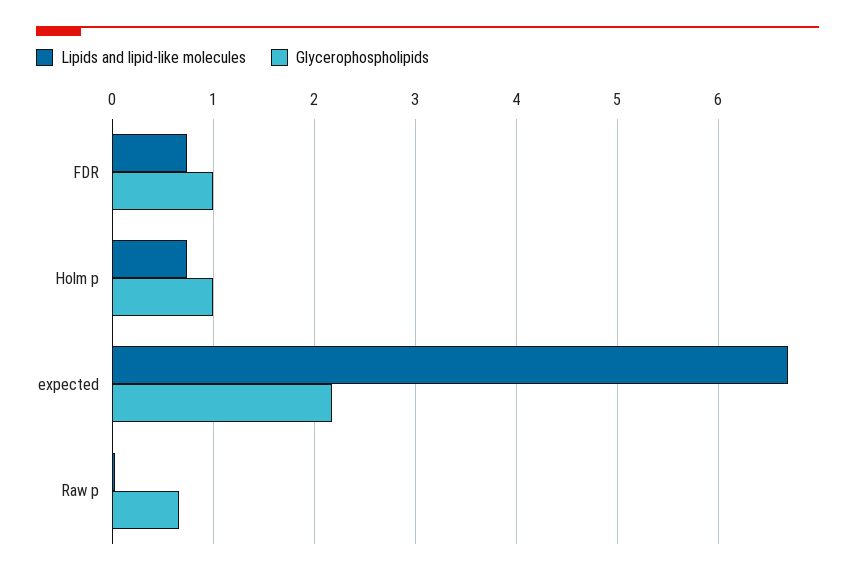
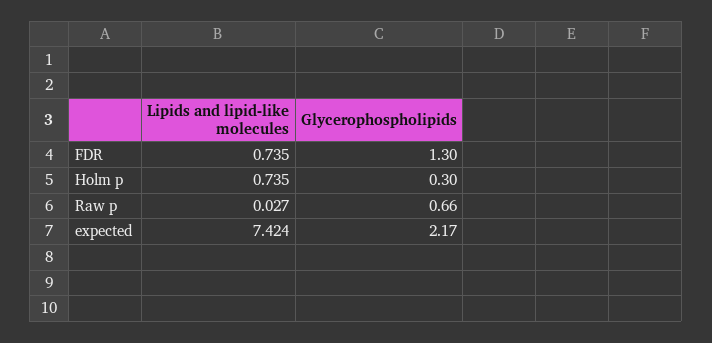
Glycerophospholipids, FDR: 1 -> 1.3
Glycerophospholipids, Holm p: 1 -> 0.3
Lipids and lipid-like molecules, expected: 6.7 -> 7.424

